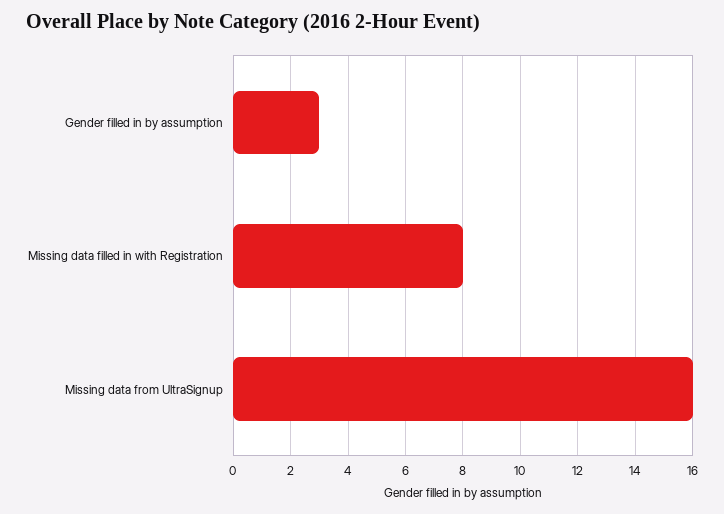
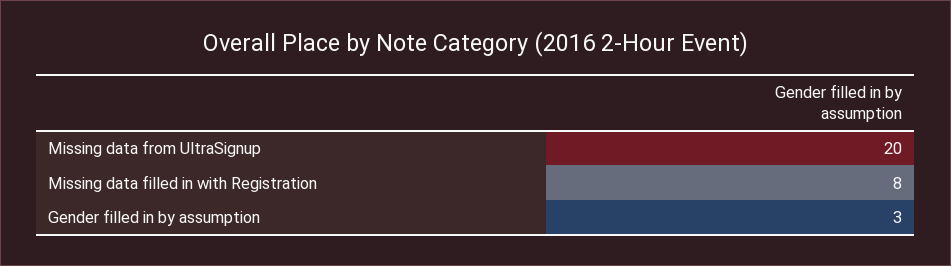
Missing data from UltraSignup: 16 -> 20

